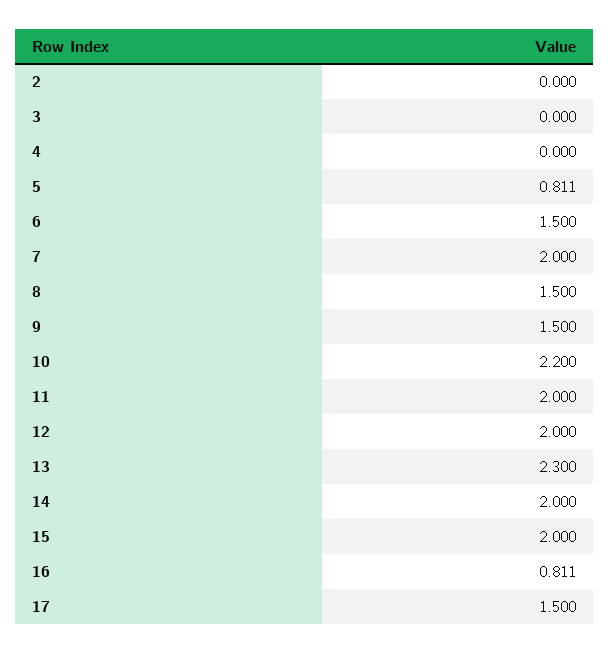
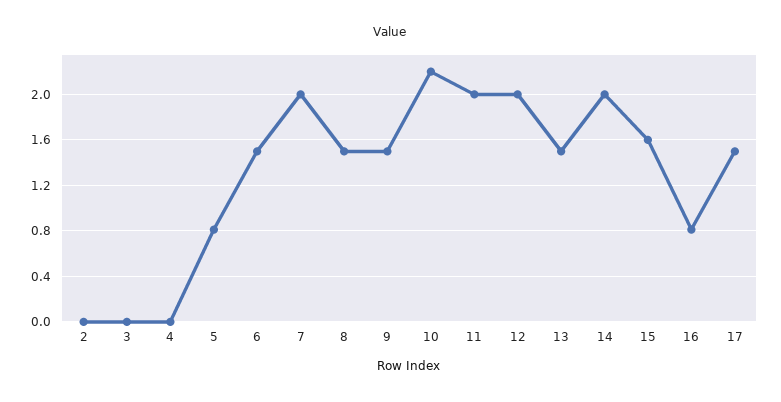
13: 2.3 -> 1.5
15: 2 -> 1.6

